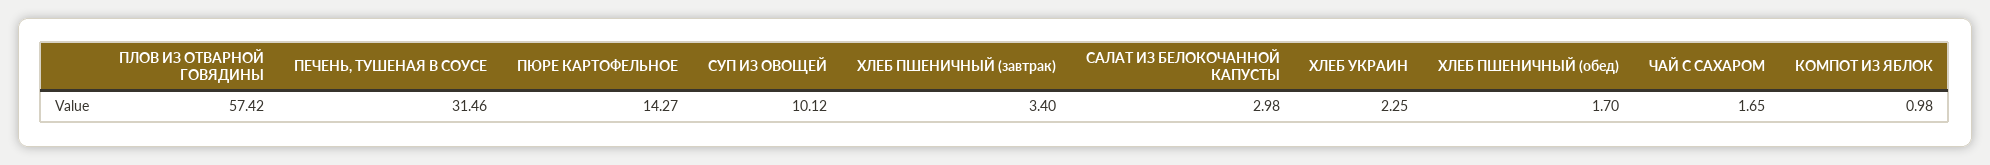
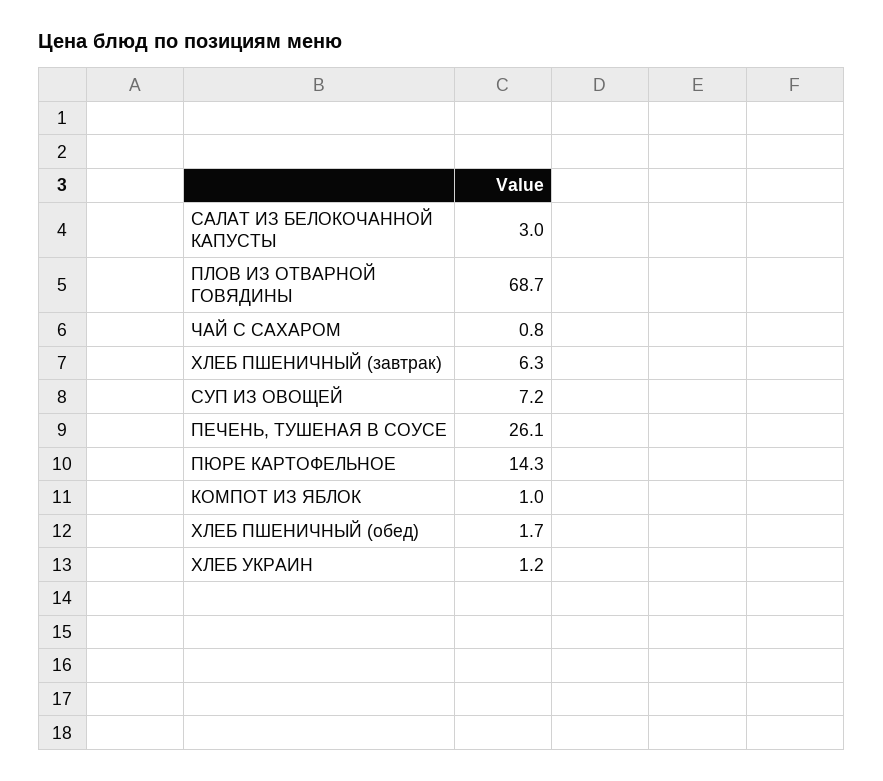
ПЛОВ ИЗ ОТВАРНОЙ ГОВЯДИНЫ: 57.42 -> 68.7
ПЕЧЕНЬ, ТУШЕНАЯ В СОУСЕ: 31.46 -> 26.1
СУП ИЗ ОВОЩЕЙ: 10.12 -> 7.2
ХЛЕБ ПШЕНИЧНЫЙ (завтрак): 3.4 -> 6.3
ХЛЕБ УКРАИН: 2.25 -> 1.2
ЧАЙ С САХАРОМ: 1.65 -> 0.8

